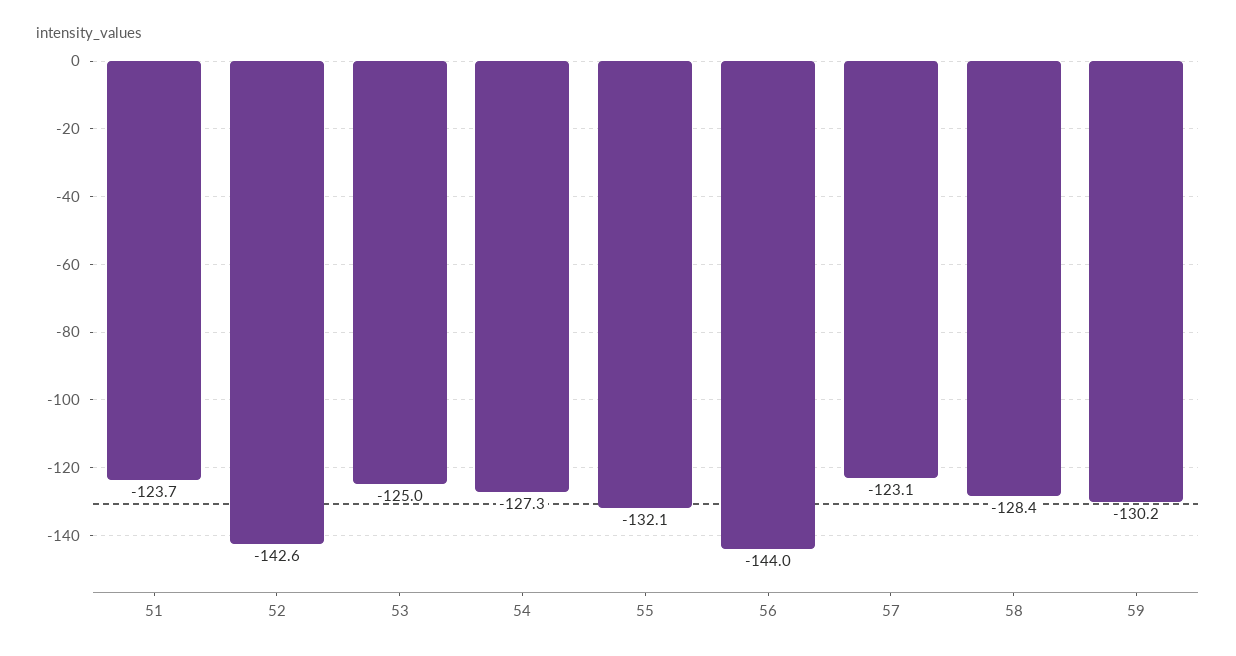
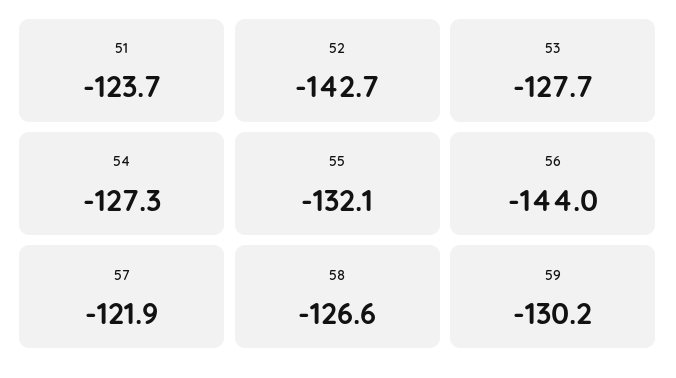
52: -142.6 -> -142.7
53: -125 -> -127.7
57: -123.1 -> -121.9
58: -128.4 -> -126.6

